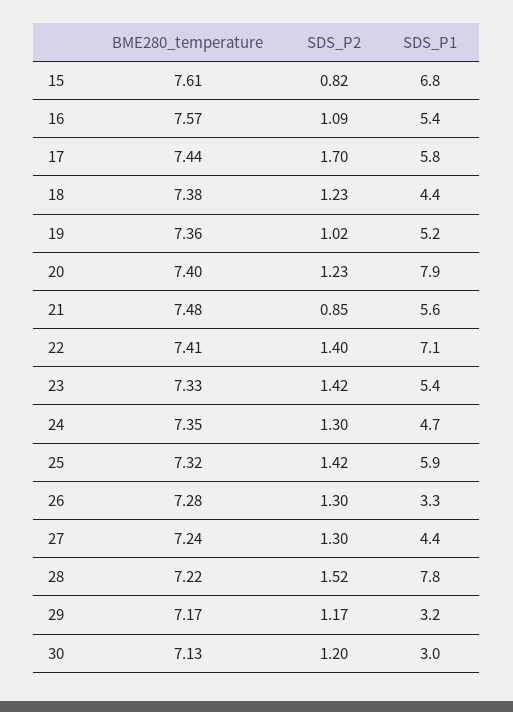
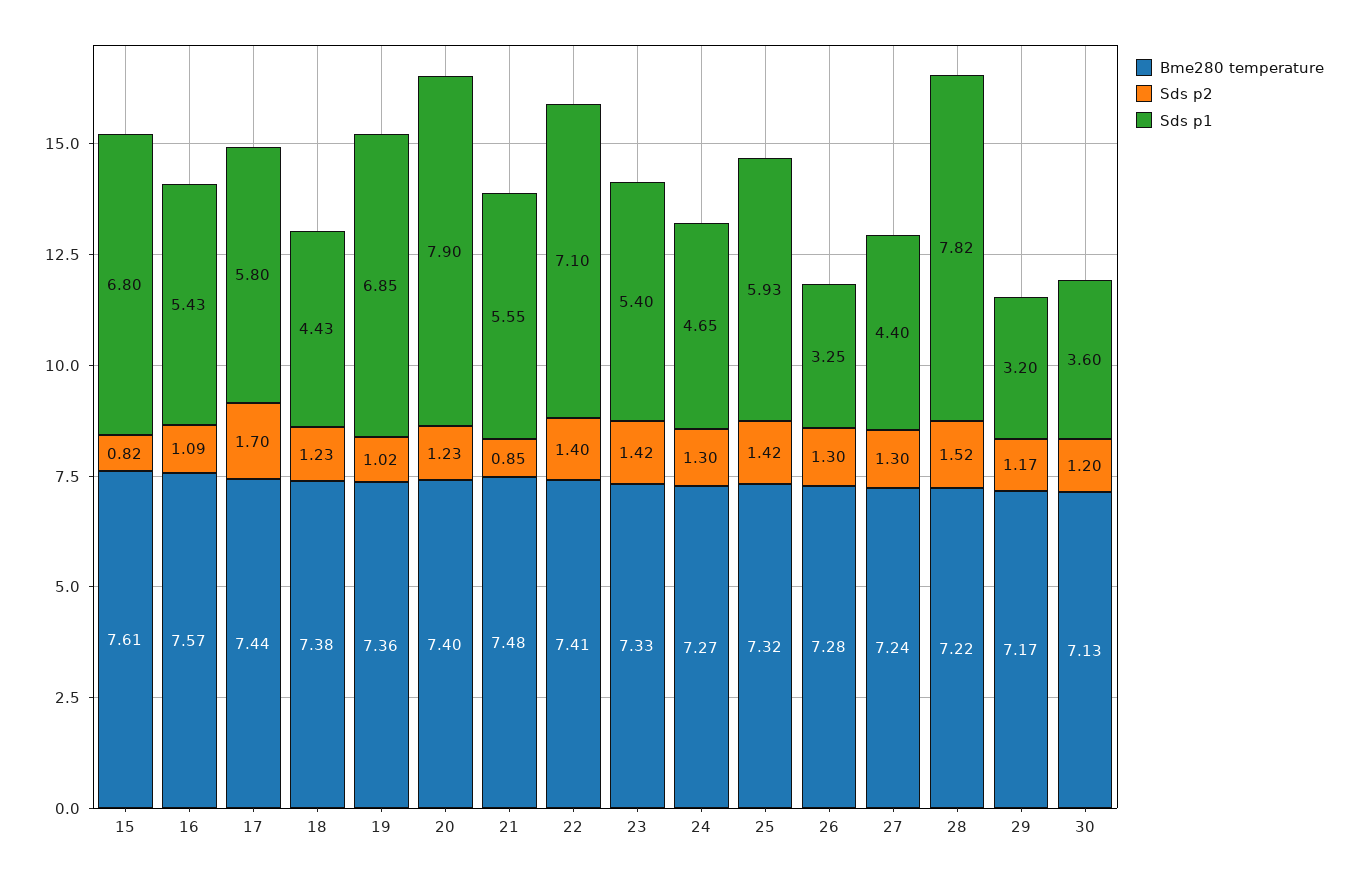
SDS_P1, 19: 5.2 -> 6.85
BME280_temperature, 24: 7.35 -> 7.27
SDS_P1, 30: 3 -> 3.6

